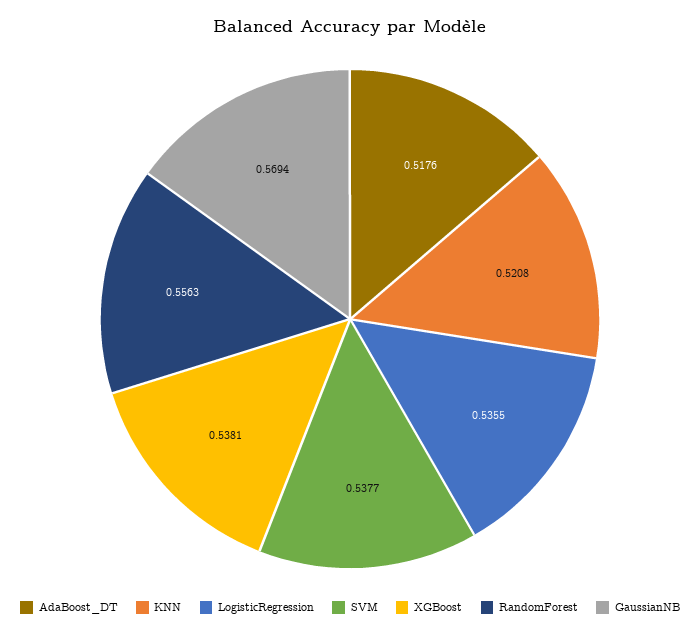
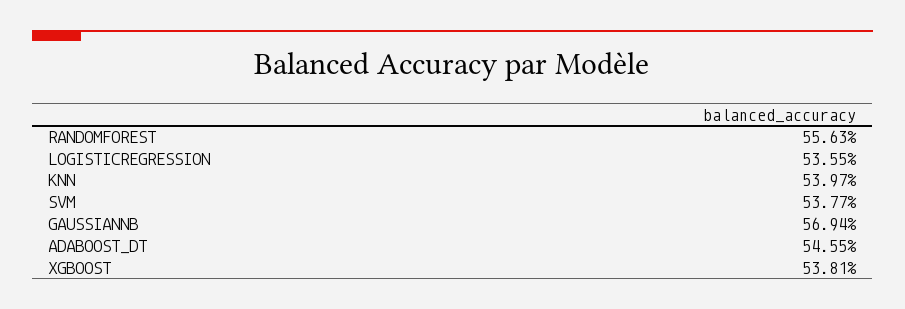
AdaBoost_DT: 0.5176 -> 0.5455
KNN: 0.5208 -> 0.5397

